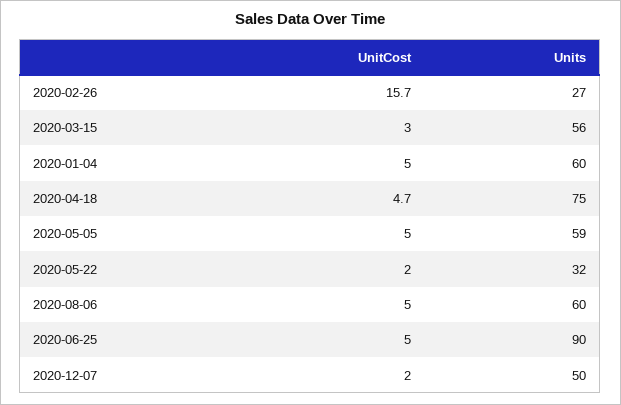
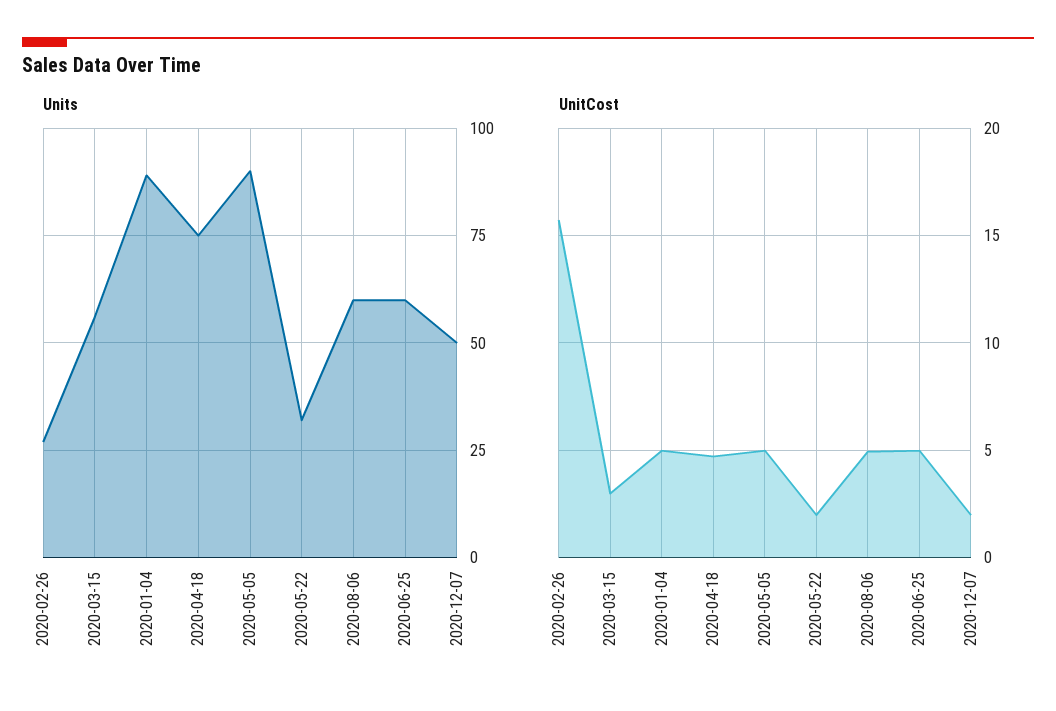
Units, 2020-01-04: 60 -> 90
Units, 2020-05-05: 59 -> 90
Units, 2020-06-25: 90 -> 60

